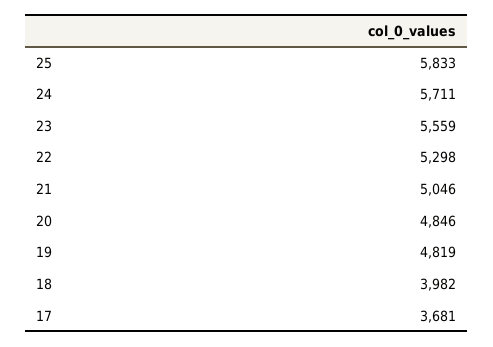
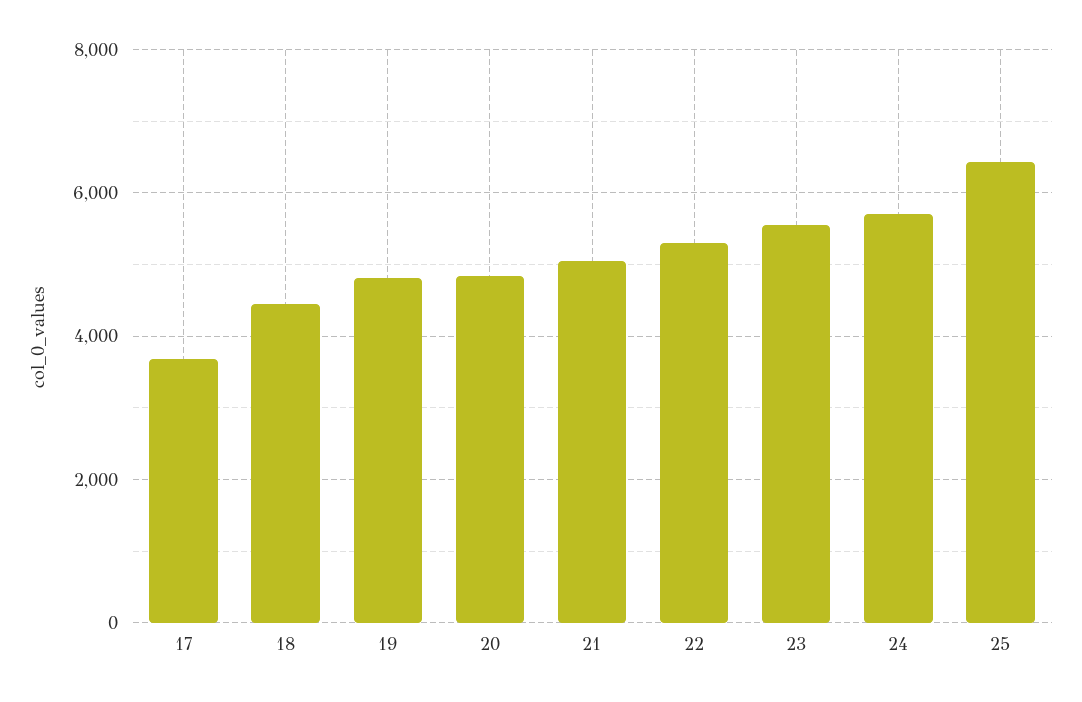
25: 5833 -> 6400
18: 3982 -> 4400

